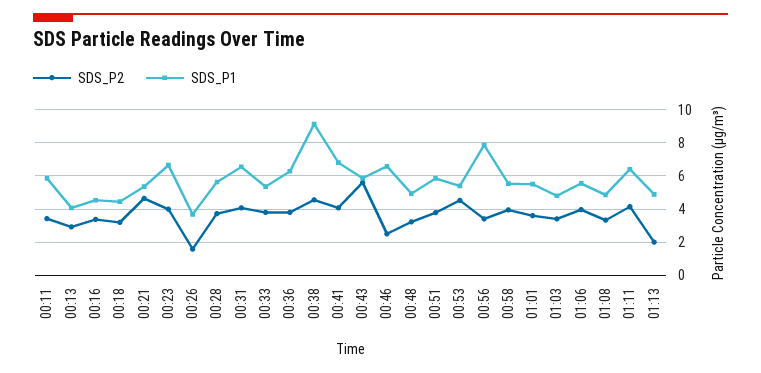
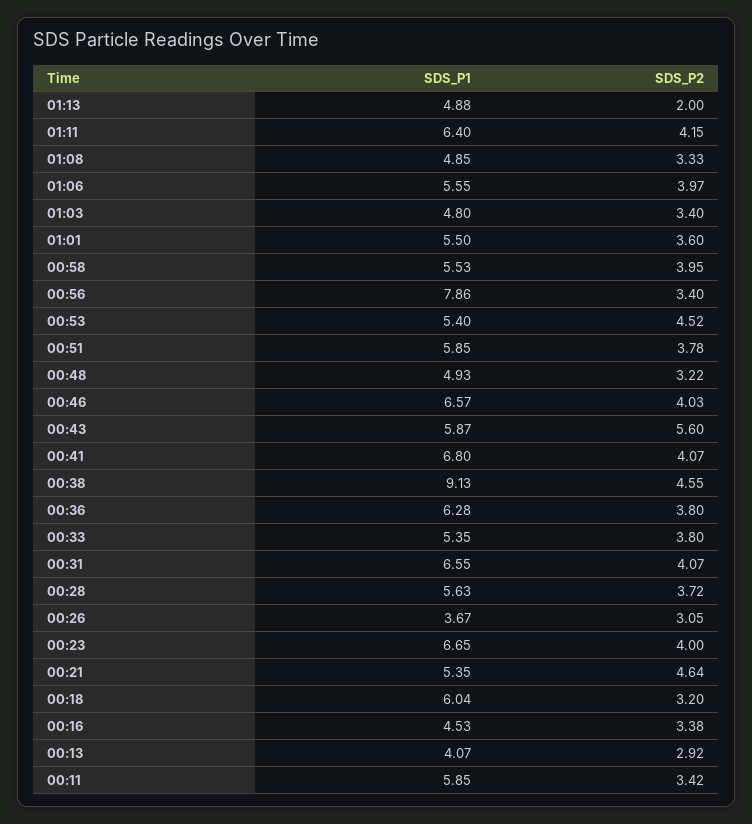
SDS_P1, 00:18: 4.5 -> 6.04
SDS_P2, 00:26: 1.5 -> 3.05
SDS_P2, 00:46: 2.5 -> 4.03

